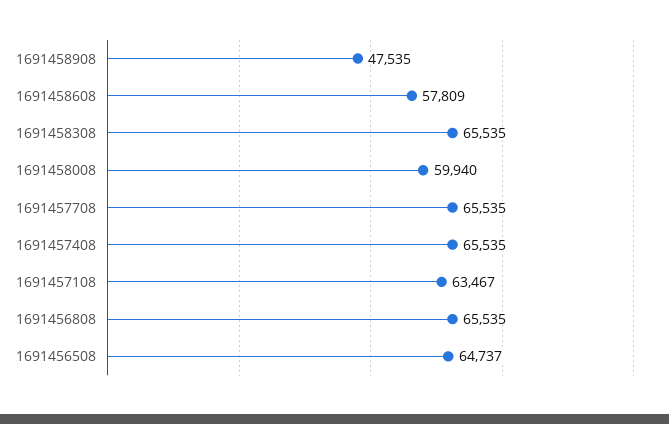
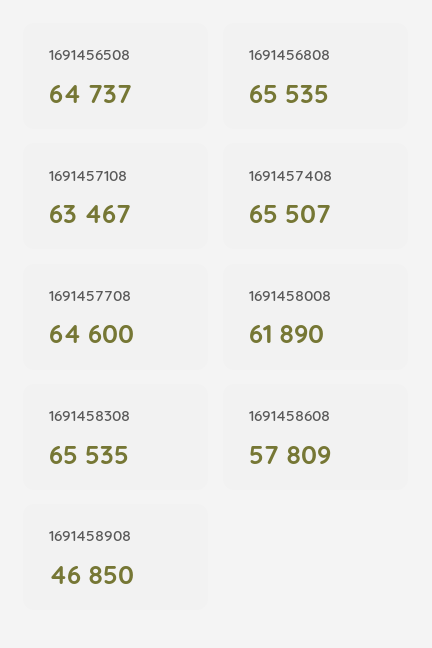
1691458908: 47535 -> 46850
1691458008: 59940 -> 61890
1691457708: 65535 -> 64600
1691457408: 65535 -> 65507

